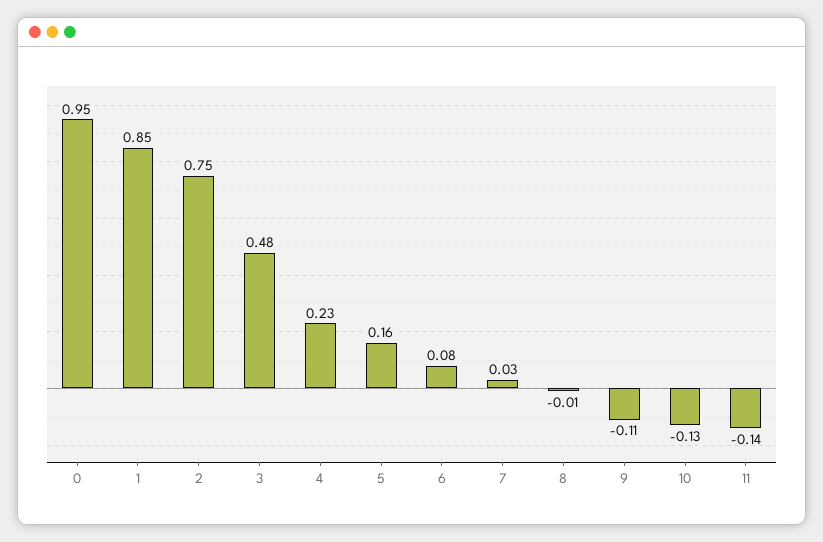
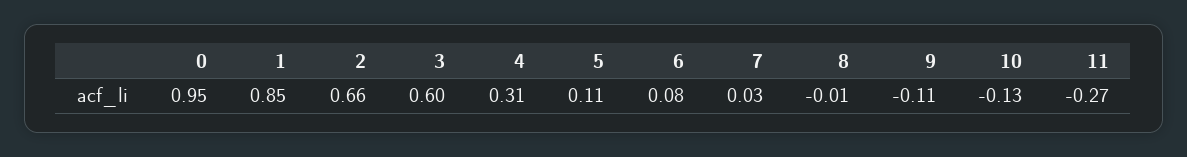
2: 0.75 -> 0.66
3: 0.48 -> 0.6
4: 0.23 -> 0.31
5: 0.16 -> 0.11
11: -0.14 -> -0.27

